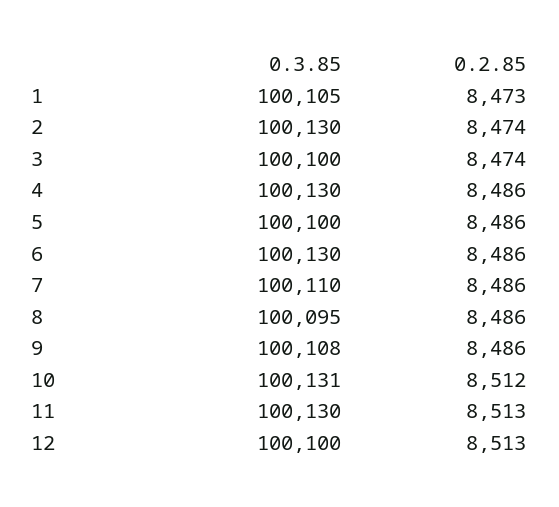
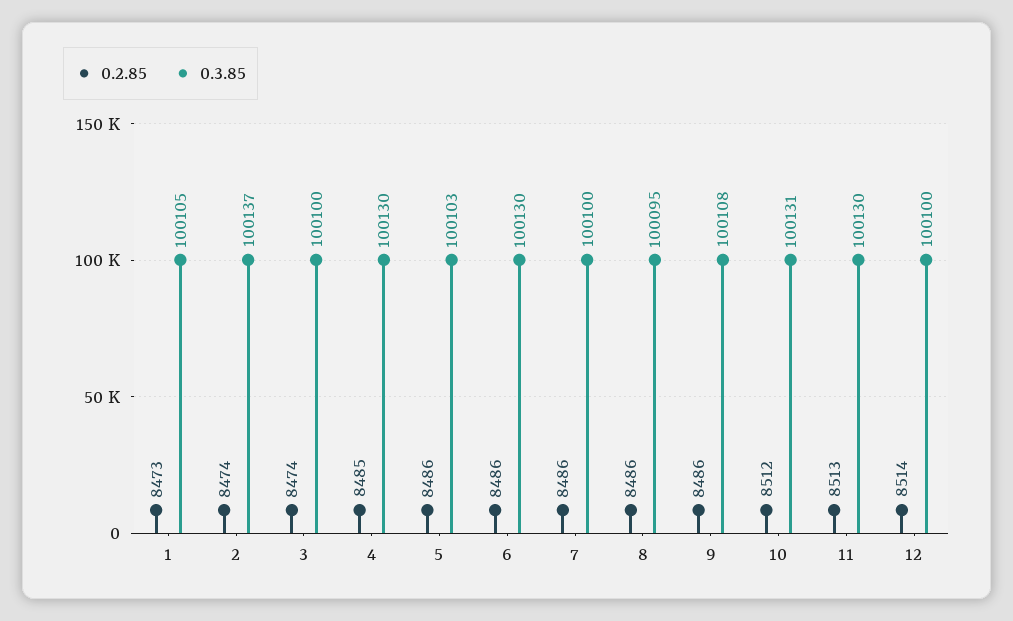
0.3.85, 2: 100130 -> 100137
0.2.85, 4: 8486 -> 8485
0.3.85, 5: 100100 -> 100103
0.3.85, 7: 100110 -> 100100
0.2.85, 12: 8513 -> 8514

